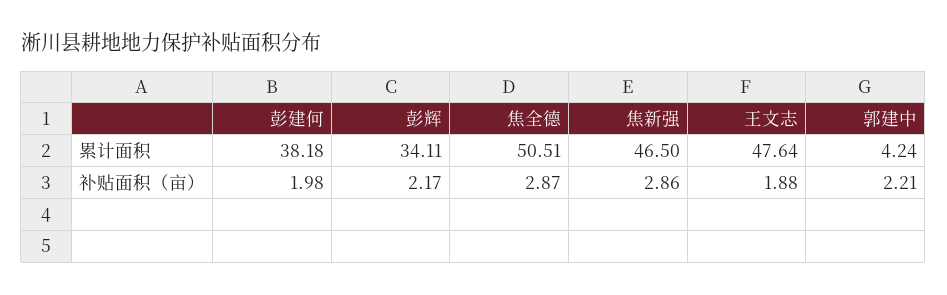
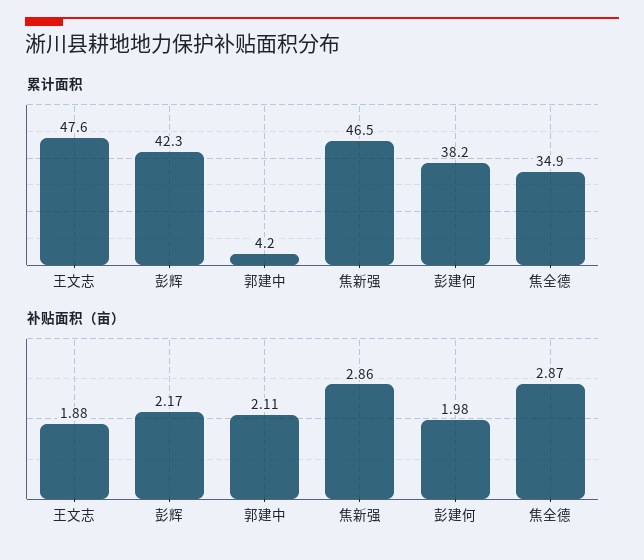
累计面积, 彭辉: 34.11 -> 42.3
累计面积, 焦全德: 50.51 -> 34.9
补贴面积（亩）, 郭建中: 2.21 -> 2.11

